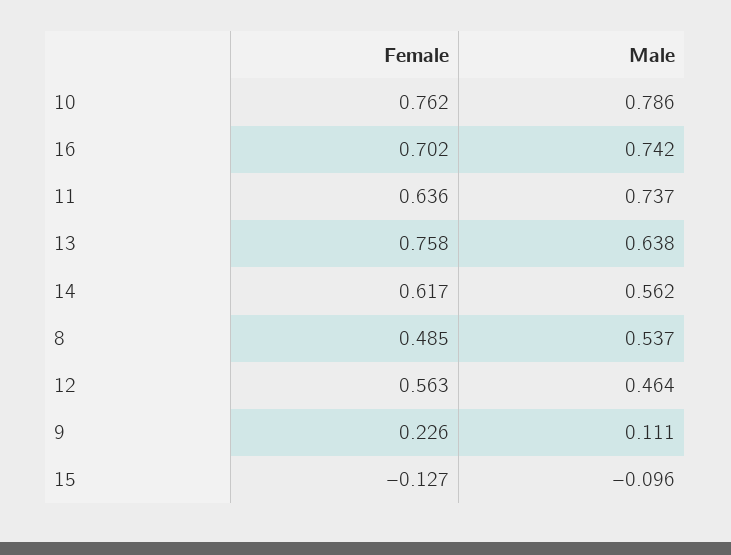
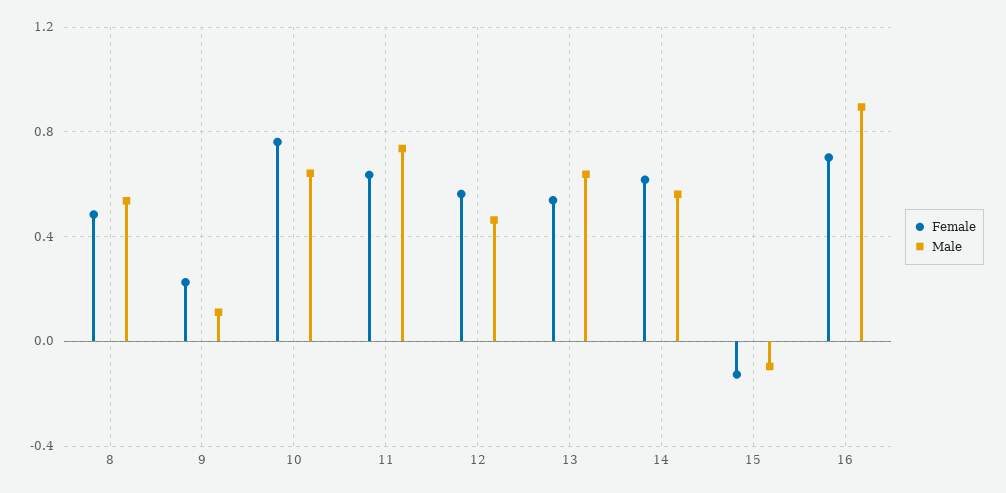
Male, 10: 0.786 -> 0.65
Male, 16: 0.742 -> 0.9
Female, 13: 0.758 -> 0.55

